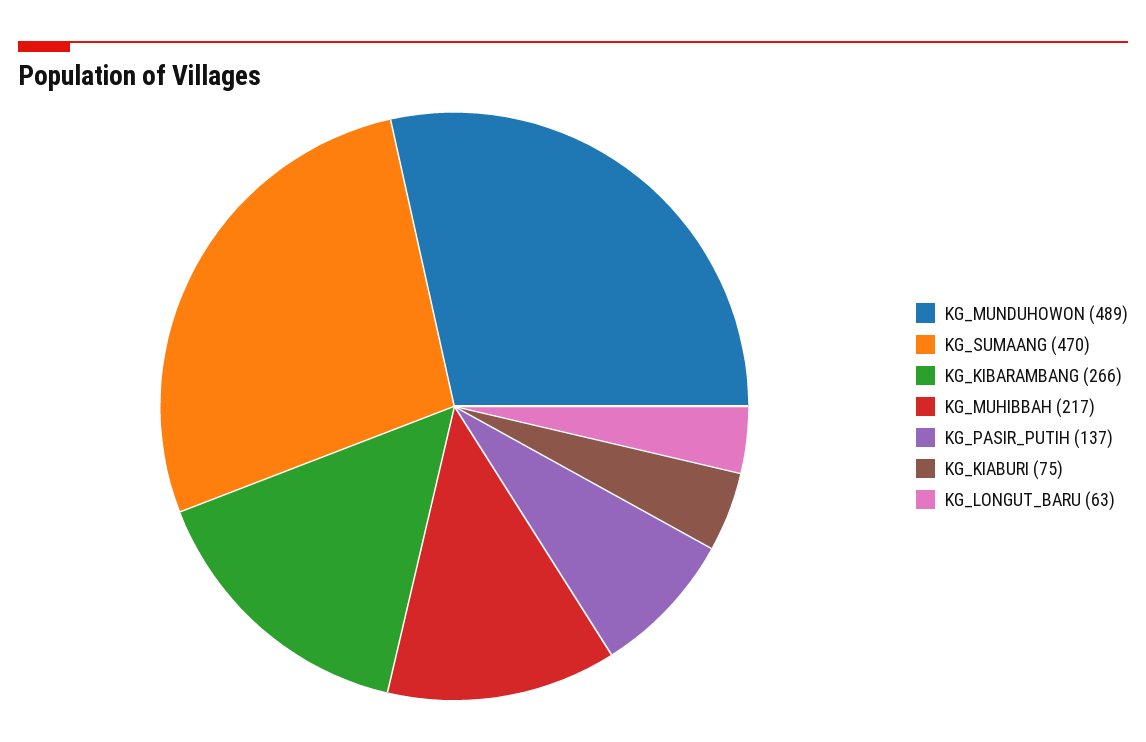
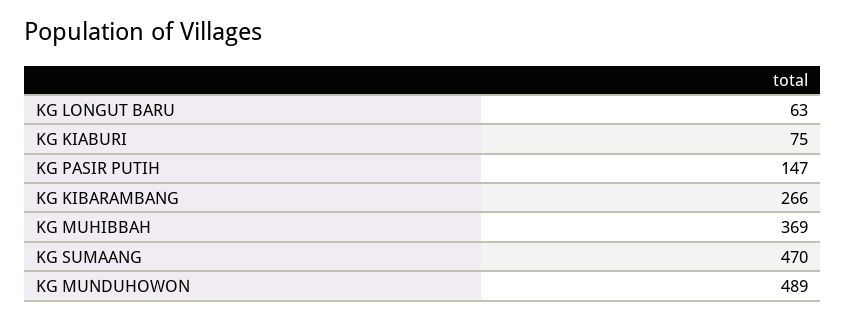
KG_MUHIBBAH: 217 -> 369
KG_PASIR_PUTIH: 137 -> 147

